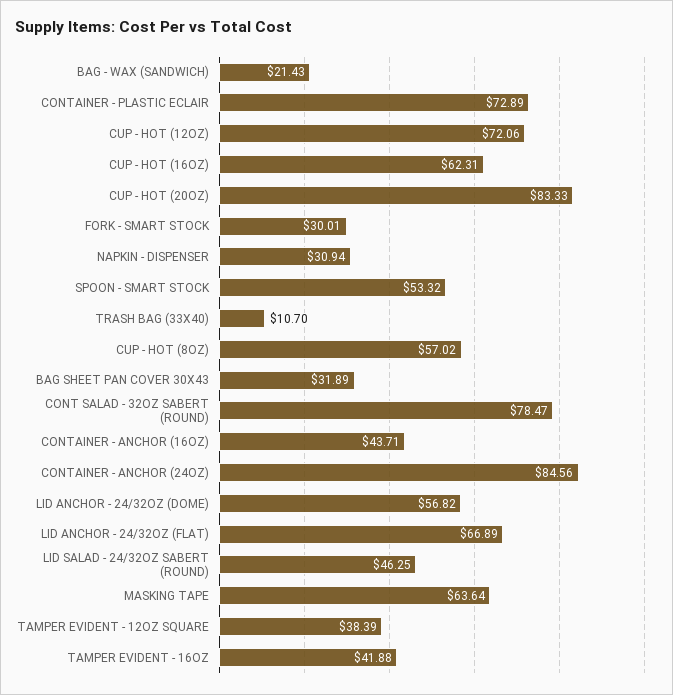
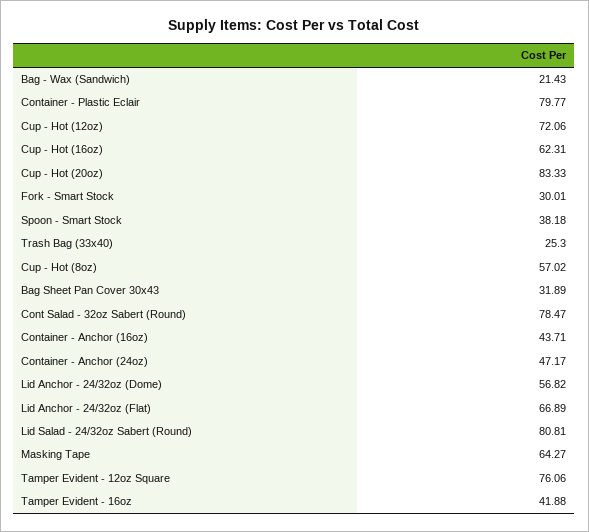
CONTAINER - PLASTIC ECLAIR: 72.89 -> 79.77
NAPKIN - DISPENSER: 30.94 -> none
SPOON - SMART STOCK: 53.32 -> 38.18
TRASH BAG (33X40): 10.7 -> 25.3
CONTAINER - ANCHOR (24OZ): 84.56 -> 47.17
LID SALAD - 24/32OZ SABERT (ROUND): 46.25 -> 80.81
MASKING TAPE: 63.64 -> 64.27
TAMPER EVIDENT - 12OZ SQUARE: 38.39 -> 76.06

